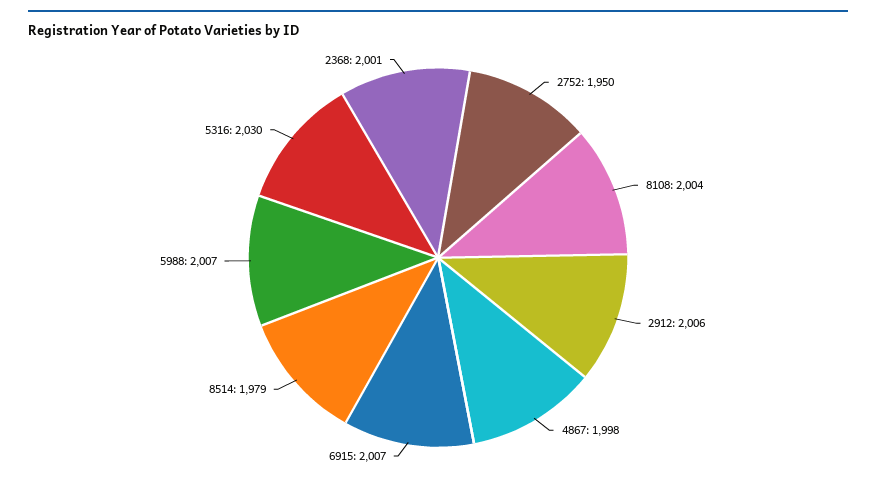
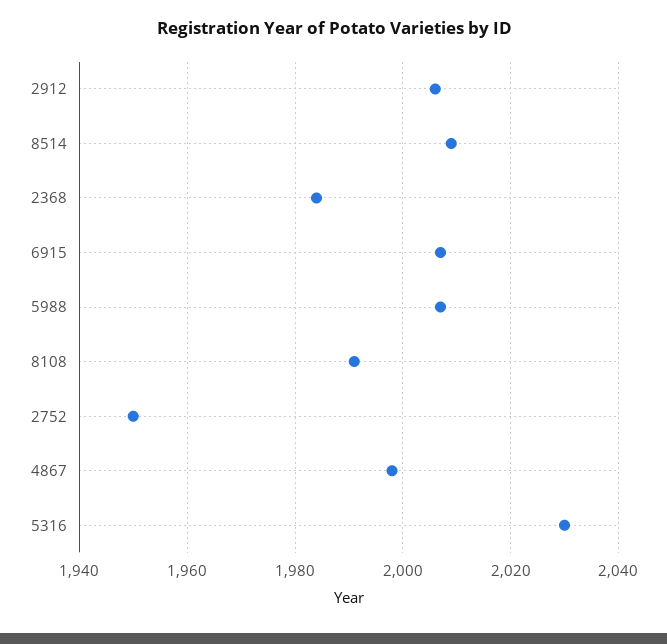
8108: 2004 -> 1990
8514: 1979 -> 2010
2368: 2001 -> 1985

